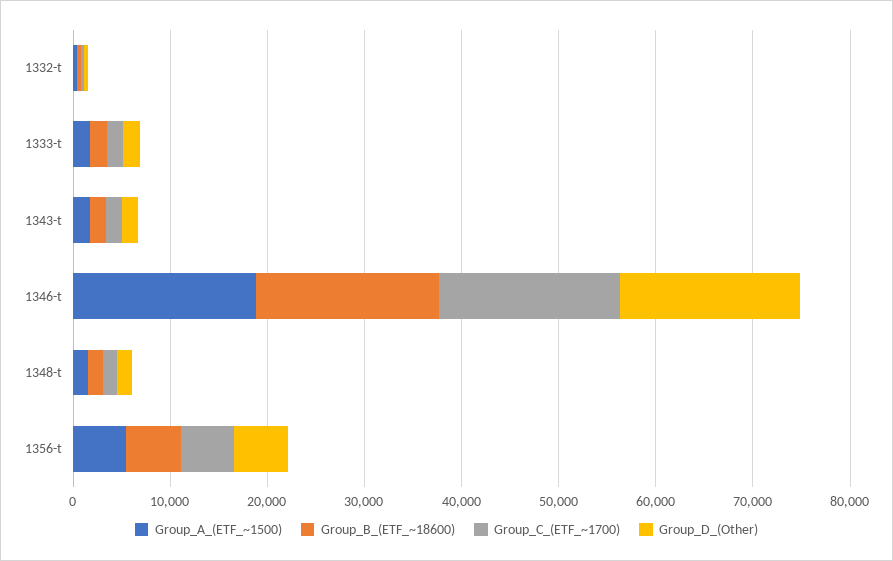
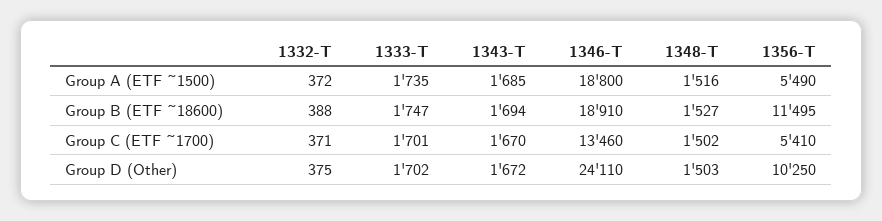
Group_C_(ETF_~1700), 1346-t: 18000 -> 13460
Group_D_(Other), 1346-t: 18000 -> 24110
Group_B_(ETF_~18600), 1356-t: 6000 -> 11495
Group_D_(Other), 1356-t: 6000 -> 10250

